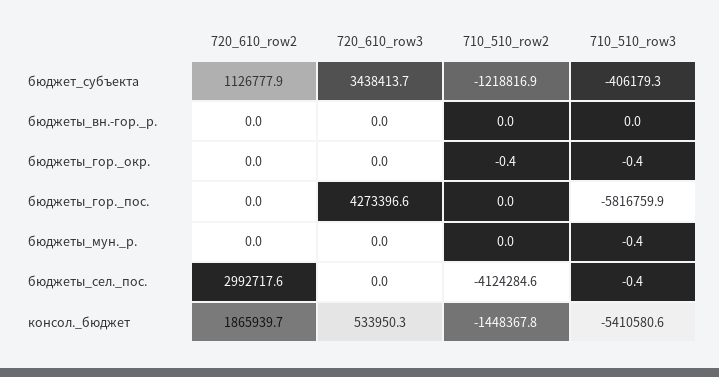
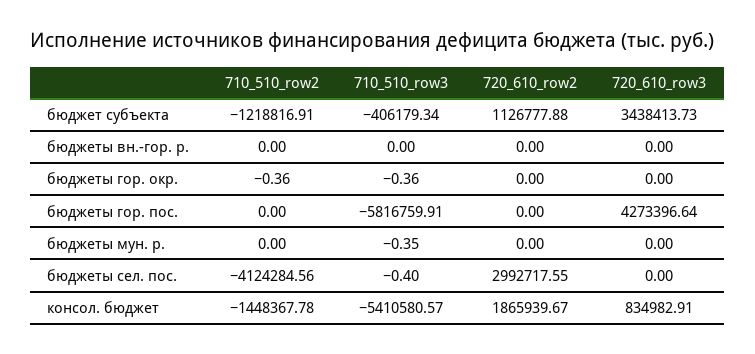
720_610_row3, консол._бюджет: 533950.3 -> 834982.91

